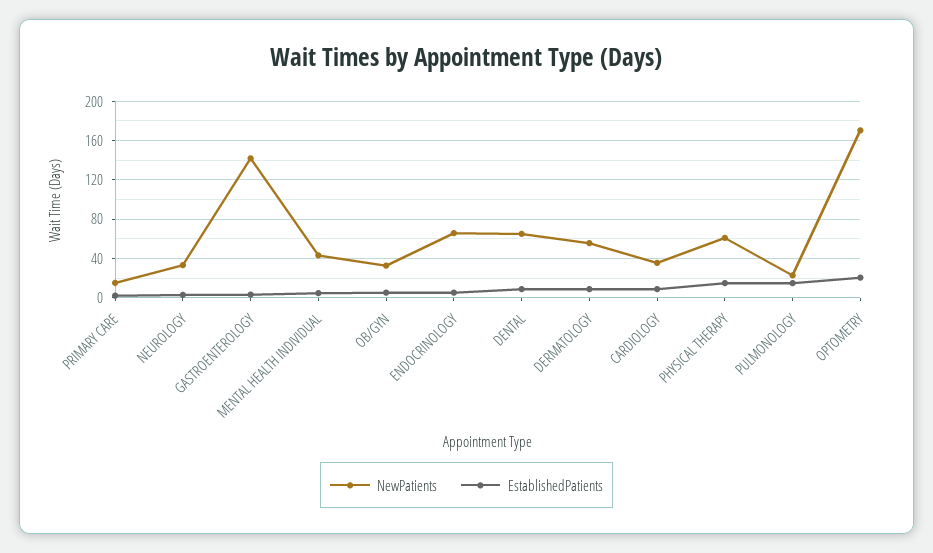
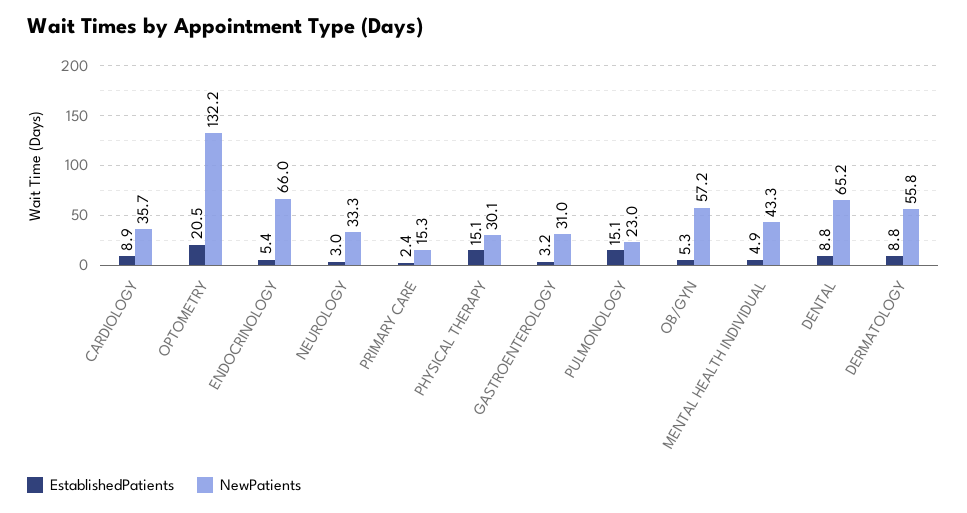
NewPatients, GASTROENTEROLOGY: 140 -> 31
NewPatients, OB/GYN: 30 -> 57.2
NewPatients, PHYSICAL THERAPY: 60 -> 30.1
NewPatients, OPTOMETRY: 170 -> 132.2

